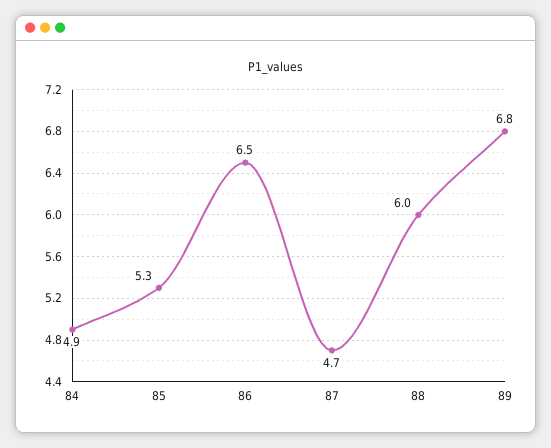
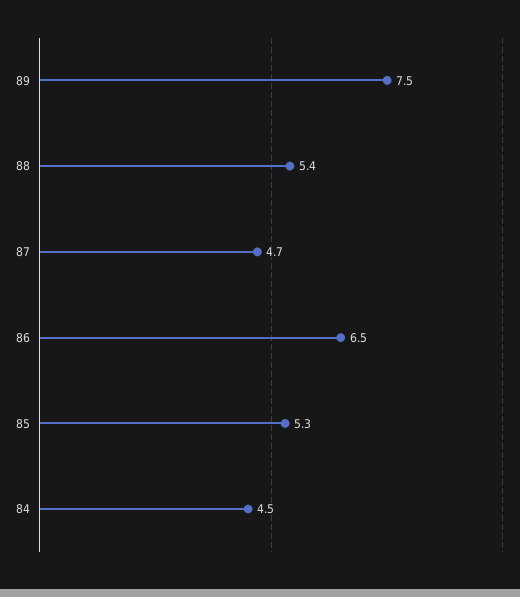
84: 4.9 -> 4.5
88: 6 -> 5.4
89: 6.8 -> 7.5

